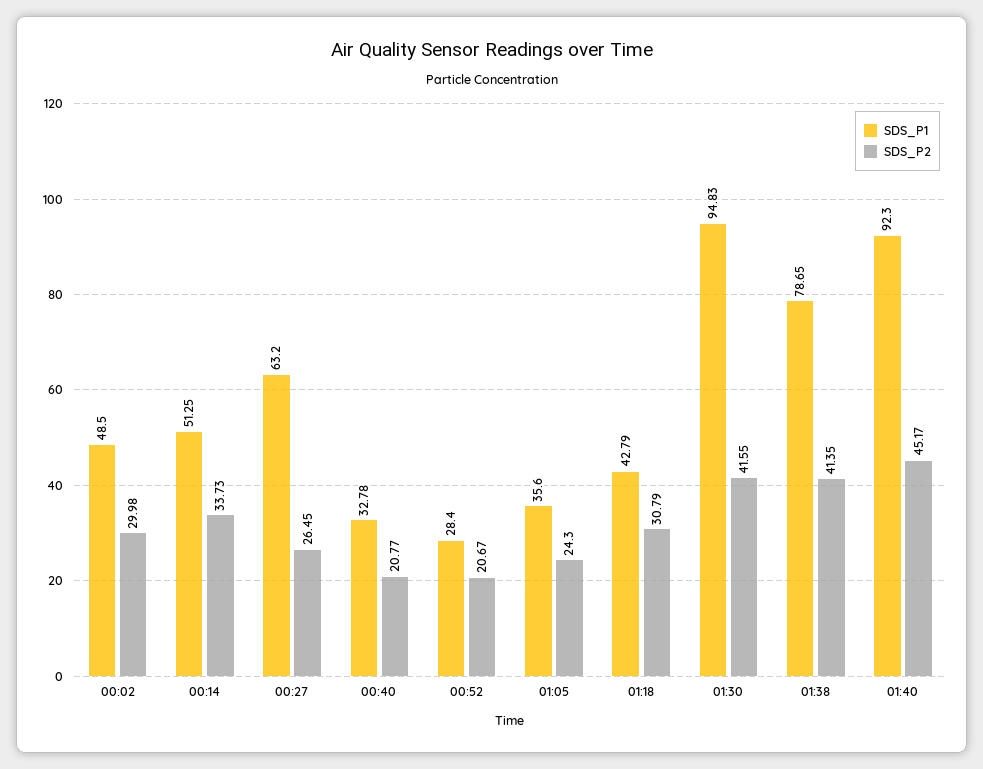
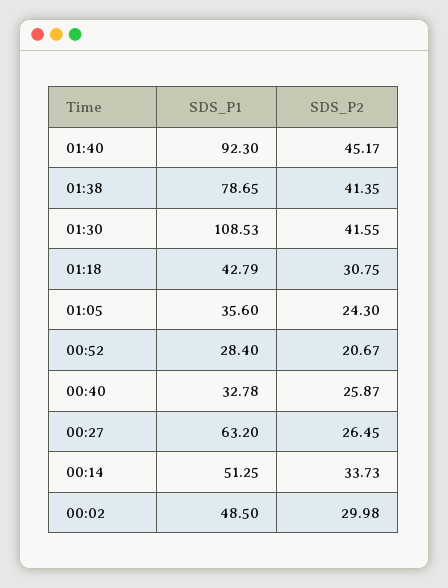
SDS_P2, 00:40: 20.77 -> 25.87
SDS_P2, 01:18: 30.79 -> 30.75
SDS_P1, 01:30: 94.83 -> 108.53

